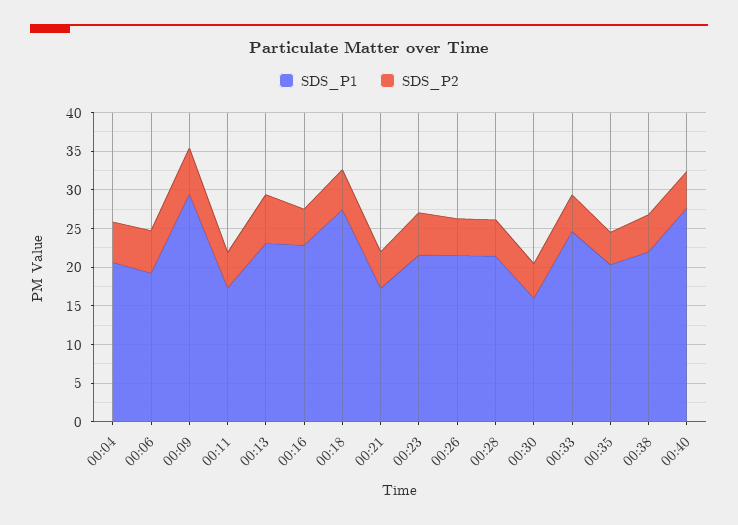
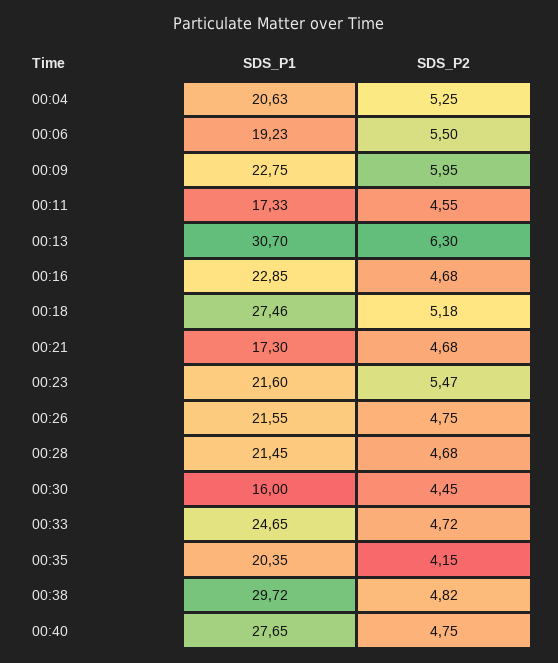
SDS_P1, 00:09: 30 -> 22.75
SDS_P1, 00:13: 22.5 -> 30.7
SDS_P1, 00:38: 22.5 -> 29.72

